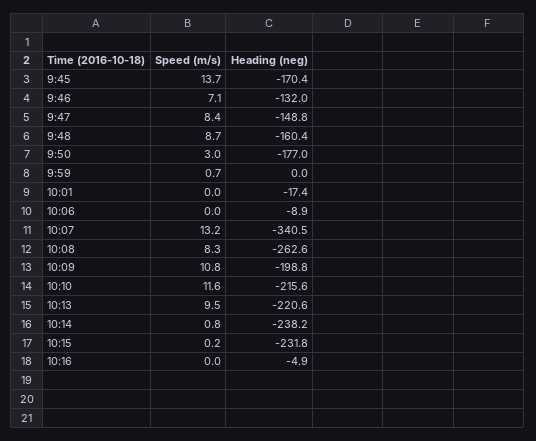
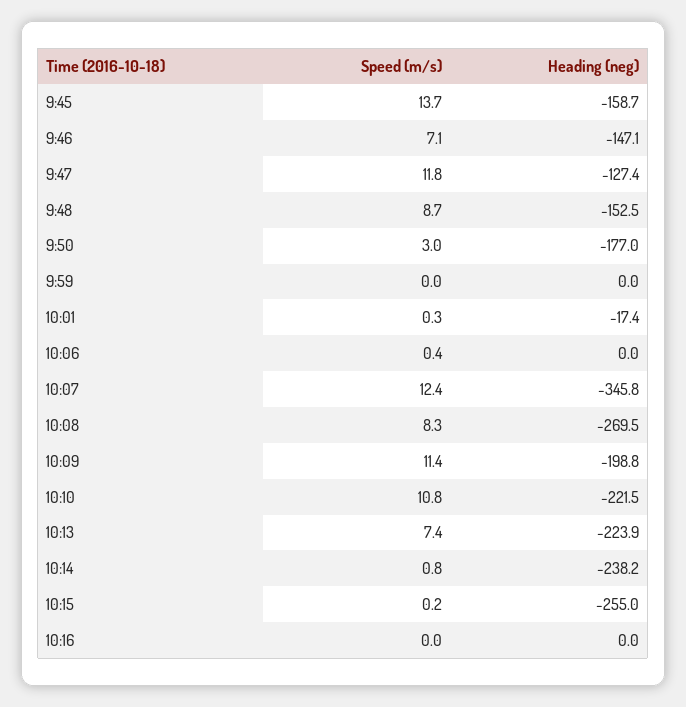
Heading (neg), 9:45: -170.4 -> -158.7
Heading (neg), 9:46: -132 -> -147.1
Speed (m/s), 9:47: 8.4 -> 11.8
Heading (neg), 9:47: -148.8 -> -127.4
Heading (neg), 9:48: -160.4 -> -152.5
Speed (m/s), 9:59: 0.7 -> 0
Speed (m/s), 10:01: 0 -> 0.3
Speed (m/s), 10:06: 0 -> 0.4
Heading (neg), 10:06: -8.9 -> 0
Speed (m/s), 10:07: 13.2 -> 12.4
Heading (neg), 10:07: -340.5 -> -345.8
Heading (neg), 10:08: -262.6 -> -269.5
Speed (m/s), 10:09: 10.8 -> 11.4
Speed (m/s), 10:10: 11.6 -> 10.8
Heading (neg), 10:10: -215.6 -> -221.5
Speed (m/s), 10:13: 9.5 -> 7.4
Heading (neg), 10:13: -220.6 -> -223.9
Heading (neg), 10:15: -231.8 -> -255
Heading (neg), 10:16: -4.9 -> 0

